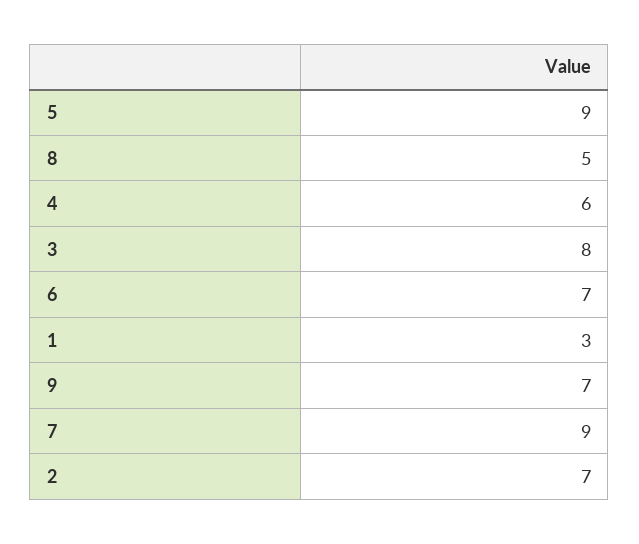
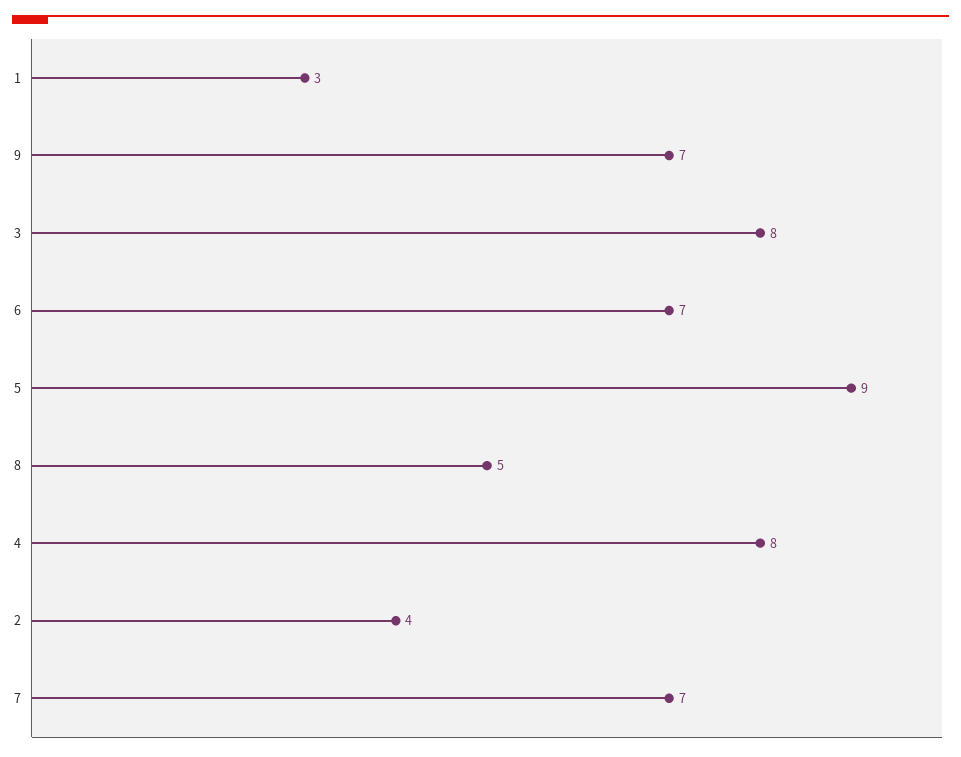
4: 6 -> 8
7: 9 -> 7
2: 7 -> 4

